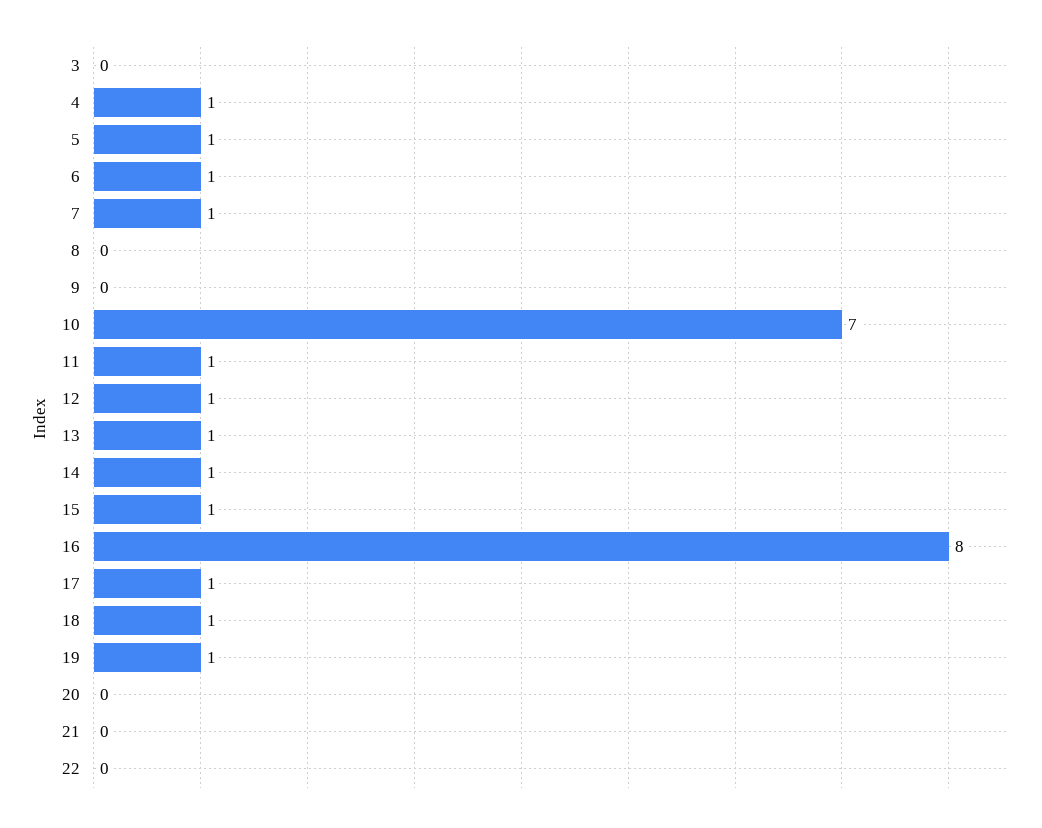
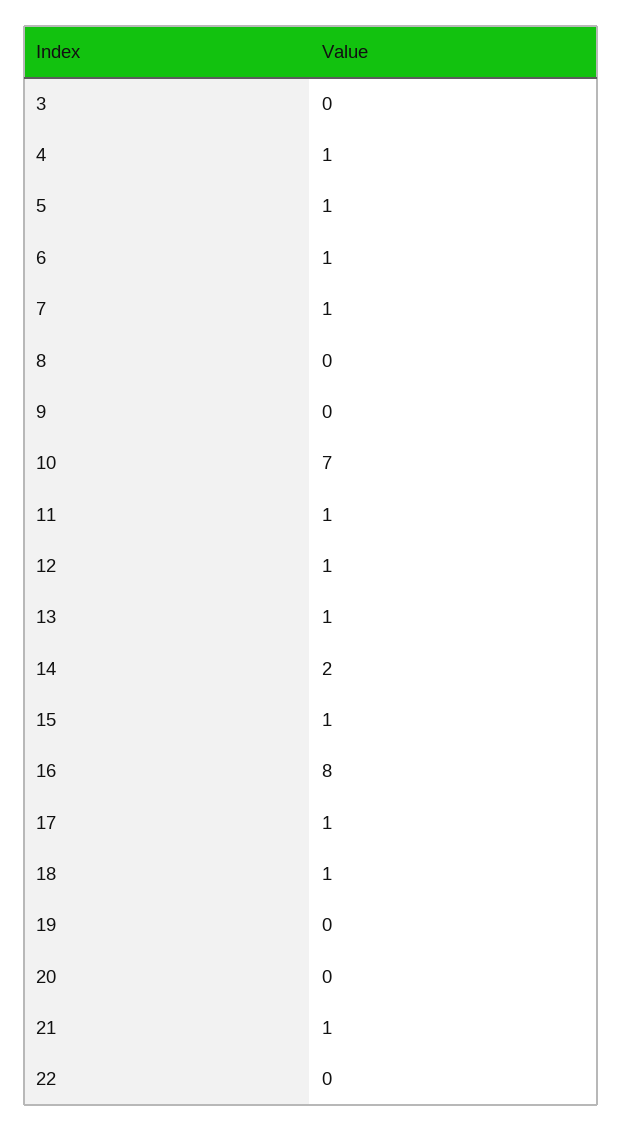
14: 1 -> 2
19: 1 -> 0
21: 0 -> 1

